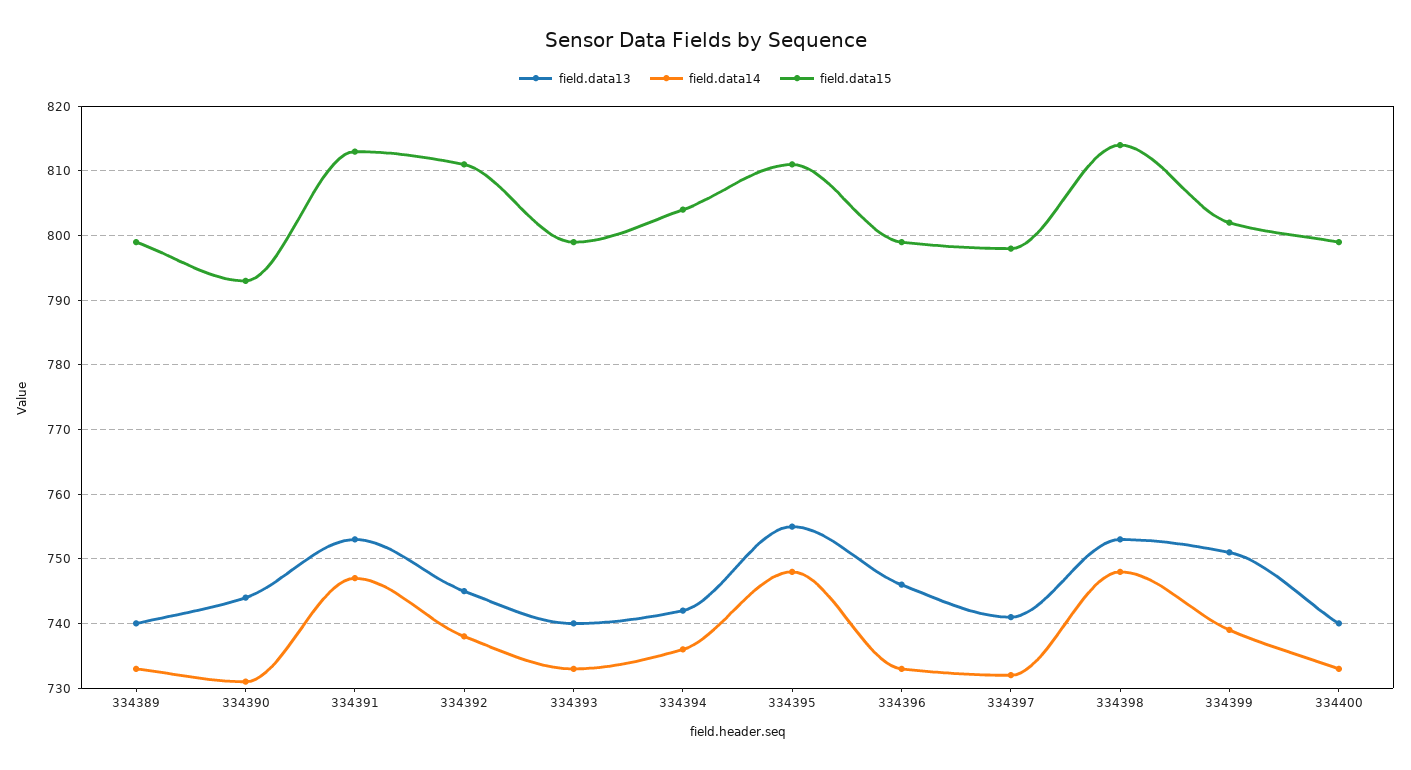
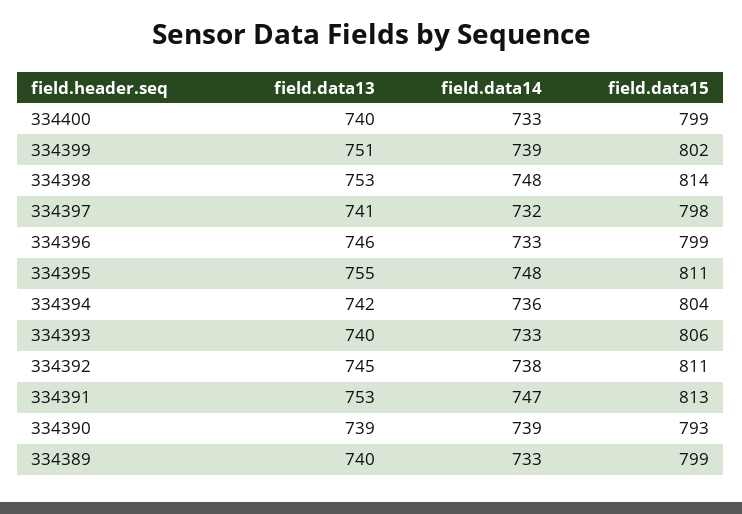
field.data13, 334390: 744 -> 739
field.data14, 334390: 731 -> 739
field.data15, 334393: 799 -> 806

